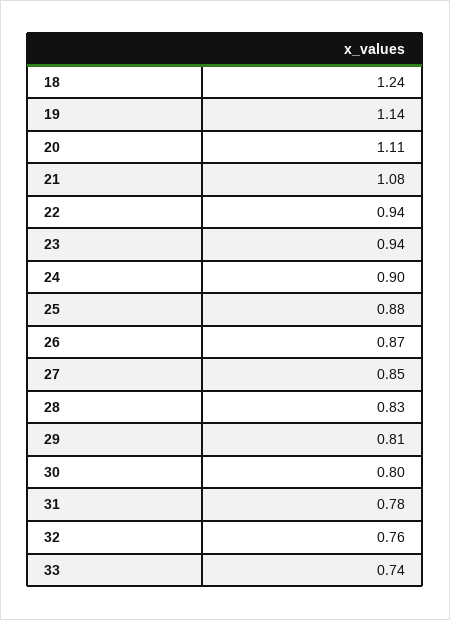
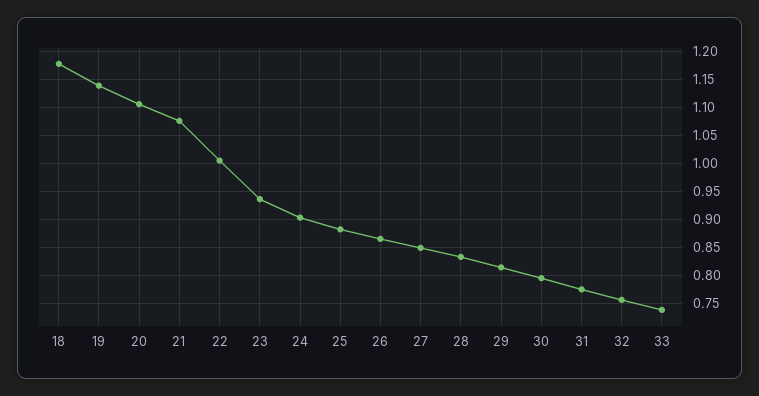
18: 1.24 -> 1.175
22: 0.94 -> 1

